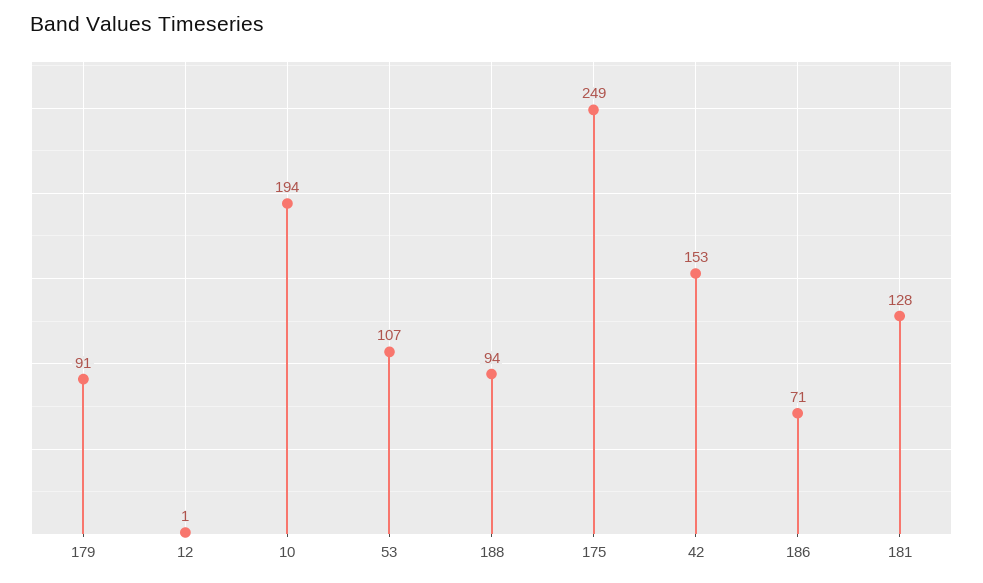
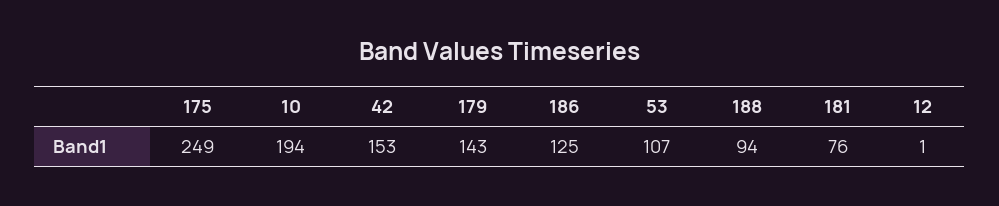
179: 91 -> 143
186: 71 -> 125
181: 128 -> 76

